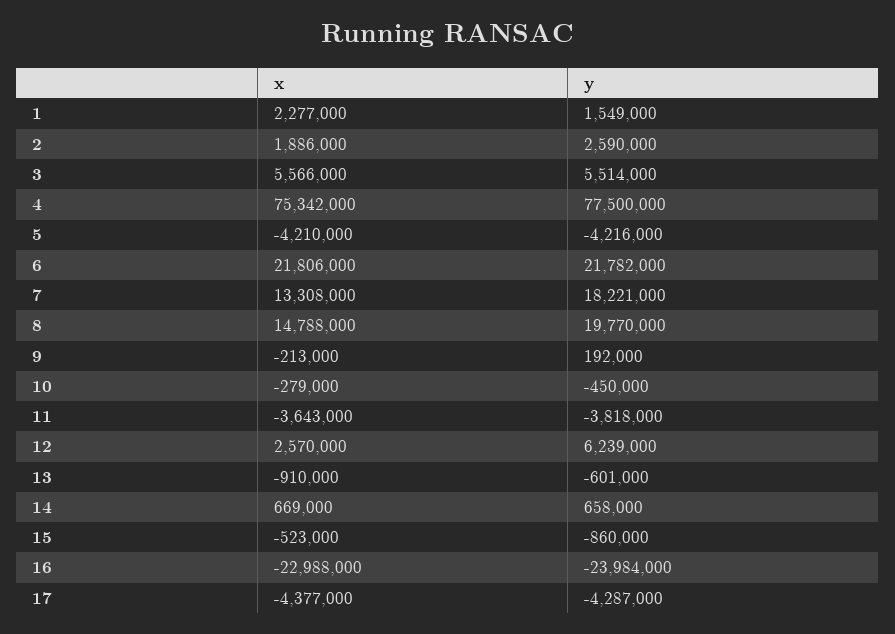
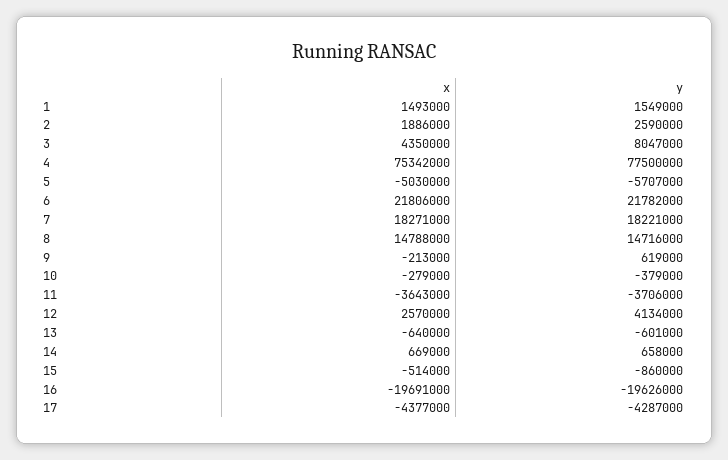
x, 1: 2277000 -> 1493000
x, 3: 5566000 -> 4350000
y, 3: 5514000 -> 8047000
x, 5: -4210000 -> -5030000
y, 5: -4216000 -> -5707000
x, 7: 13308000 -> 18271000
y, 8: 19770000 -> 14716000
y, 9: 192000 -> 619000
y, 10: -450000 -> -379000
y, 11: -3818000 -> -3706000
y, 12: 6239000 -> 4134000
x, 13: -910000 -> -640000
x, 15: -523000 -> -514000
x, 16: -22988000 -> -19691000
y, 16: -23984000 -> -19626000

